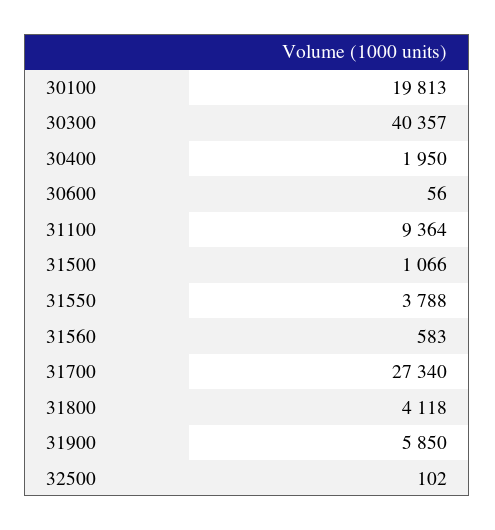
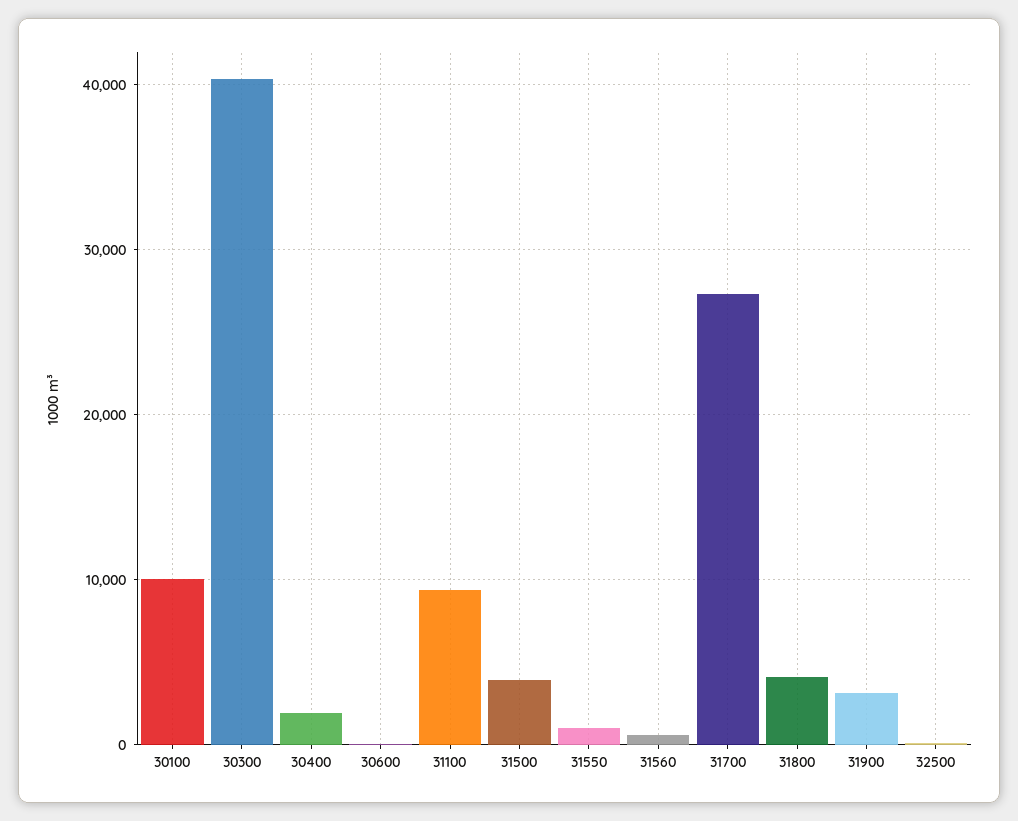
30100: 19813 -> 10000
31500: 1066 -> 4000
31550: 3788 -> 1000
31900: 5850 -> 3000

